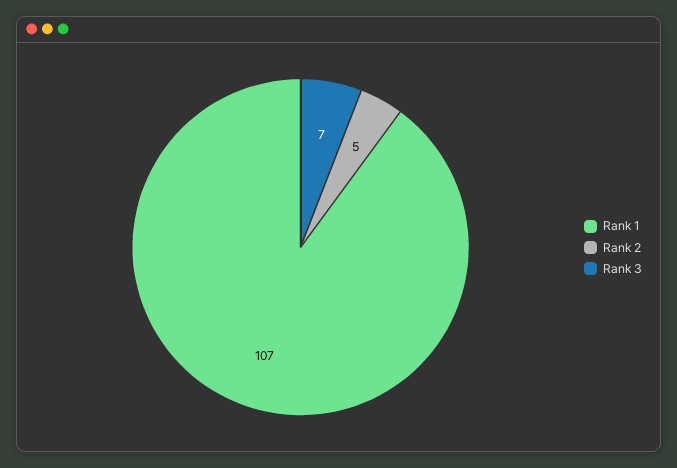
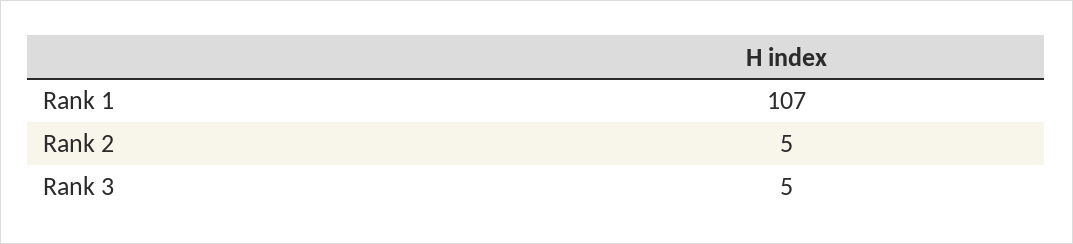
Rank 3: 7 -> 5

